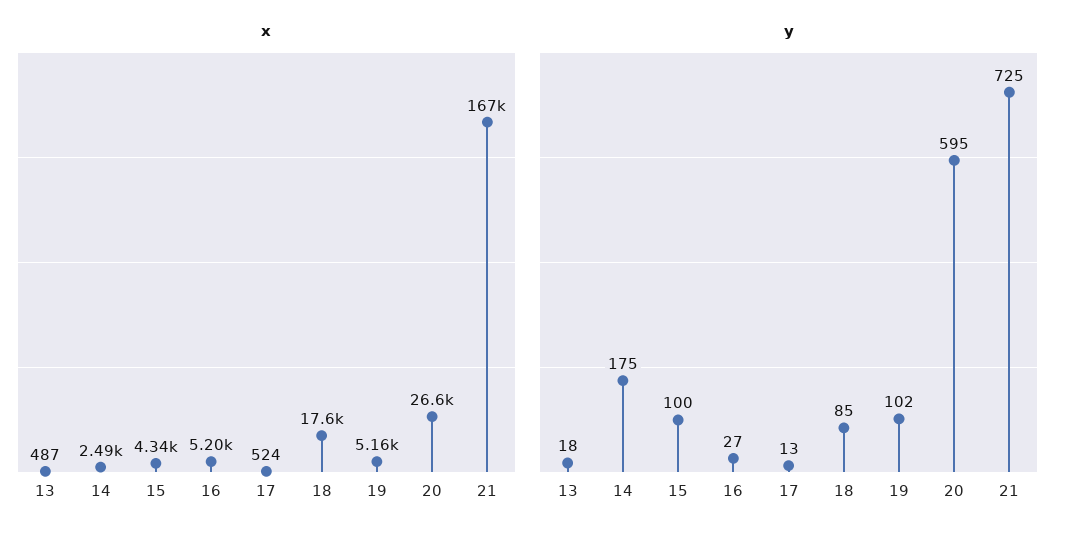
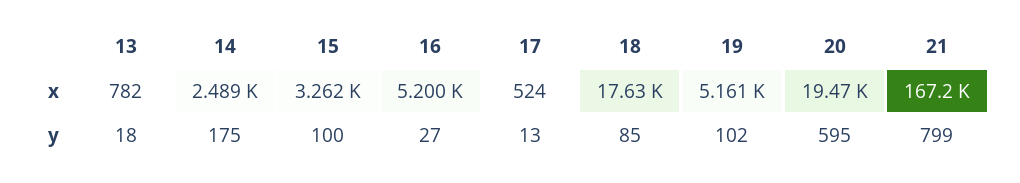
x, 13: 487 -> 782
x, 15: 4340 -> 3262
x, 20: 26600 -> 19470
y, 21: 725 -> 799

